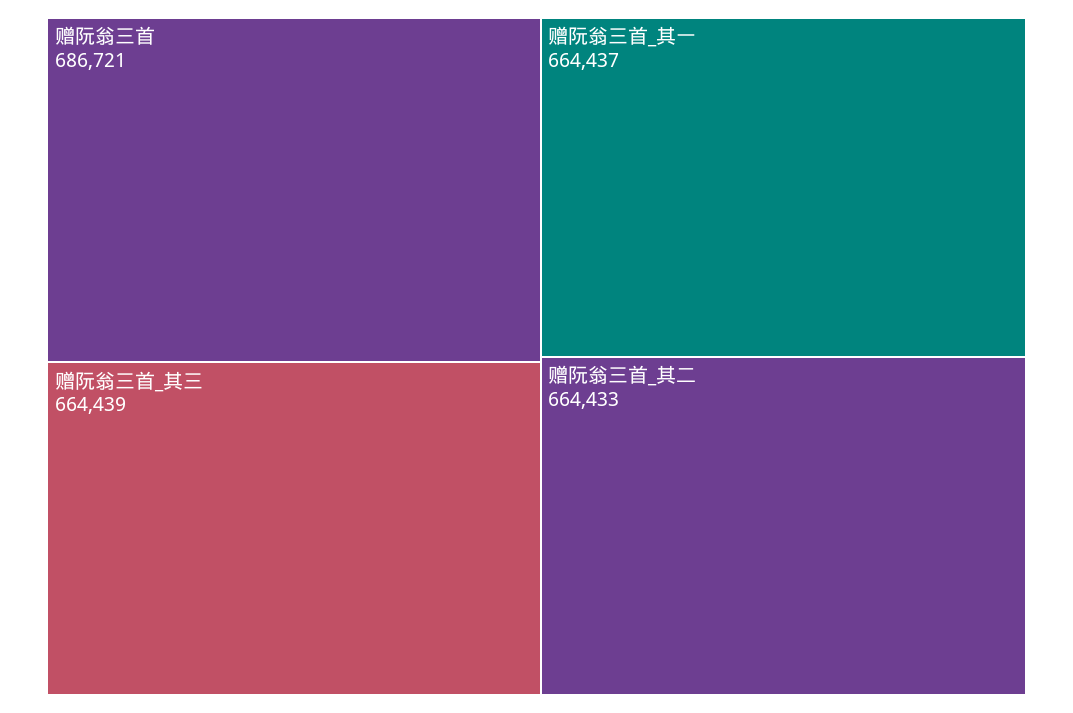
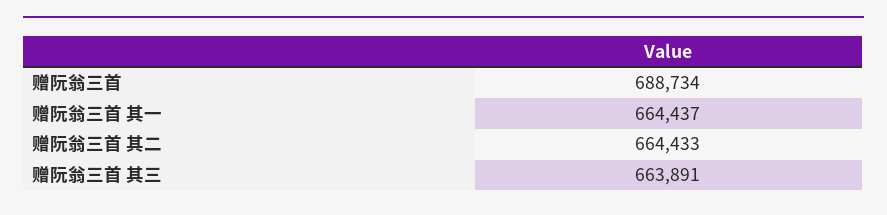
赠阮翁三首: 686721 -> 688734
赠阮翁三首_其三: 664439 -> 663891

